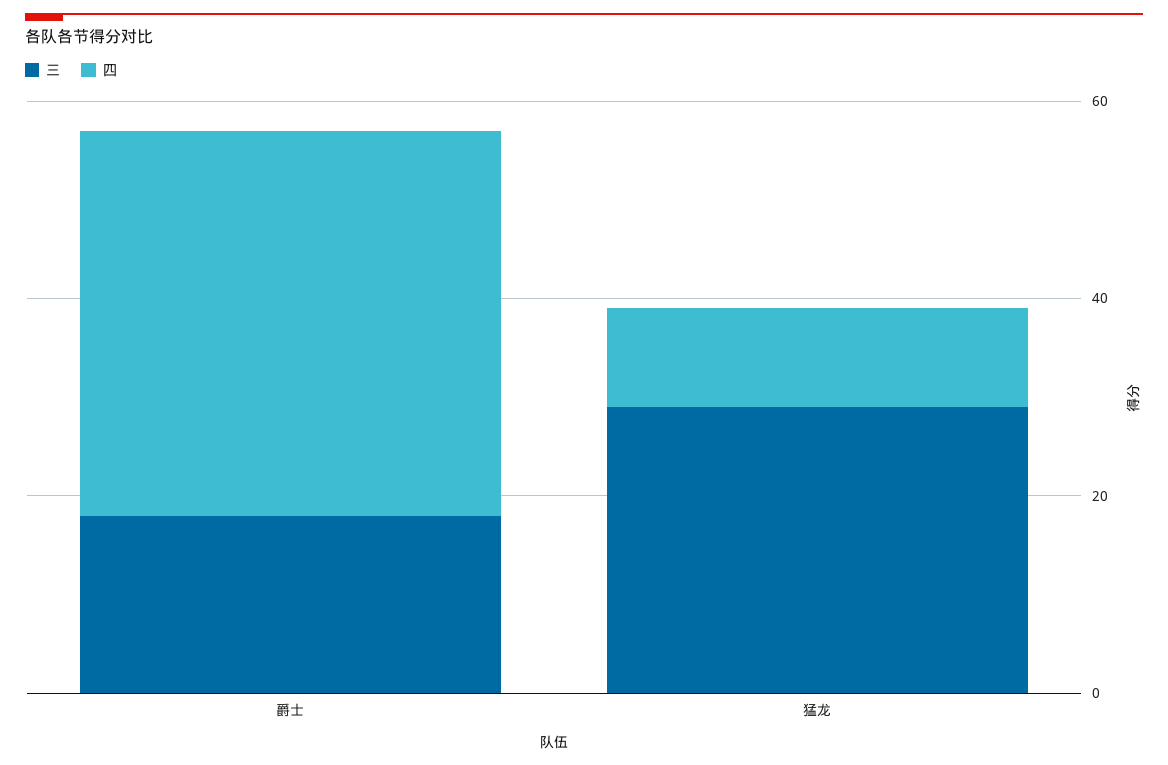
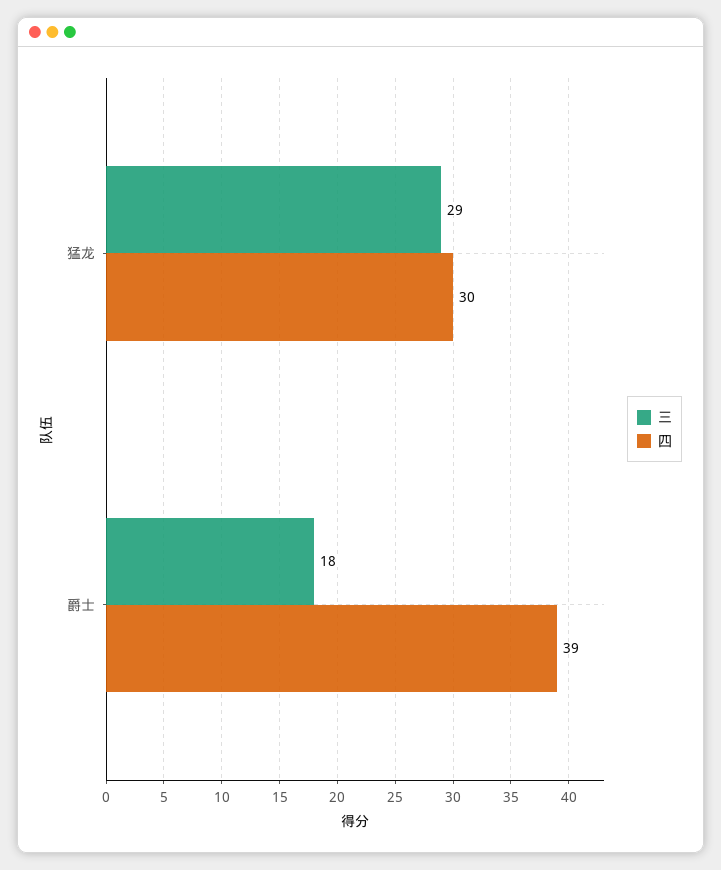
四, 猛龙: 10 -> 30

